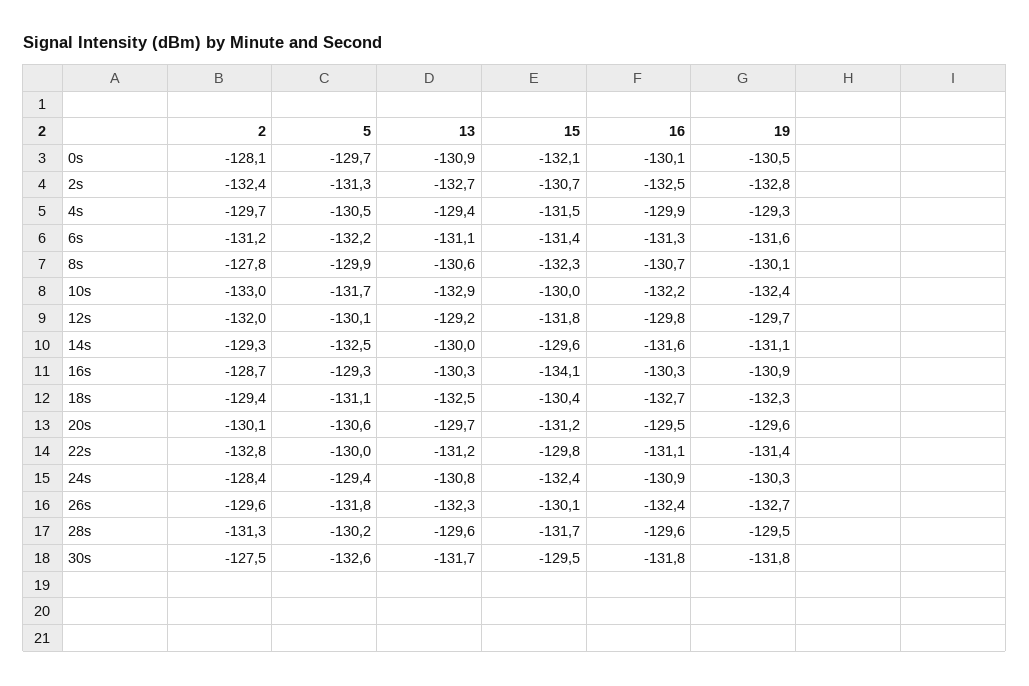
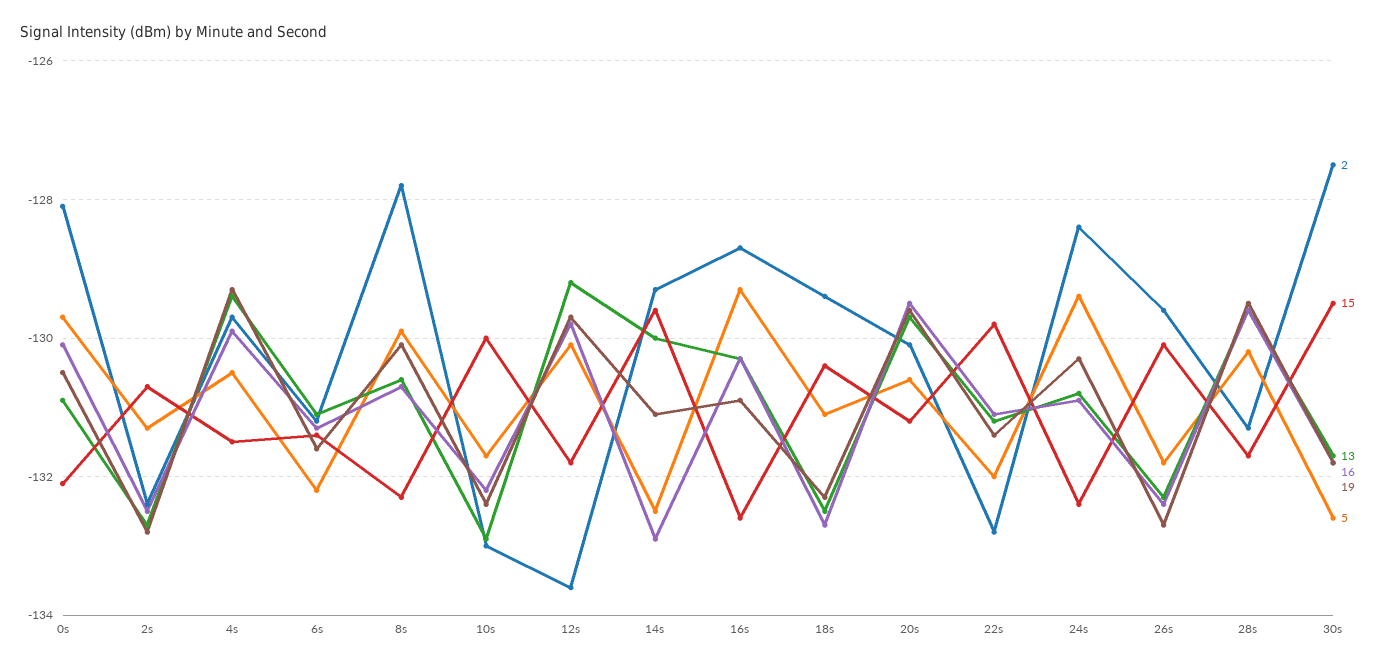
2, 12s: -132 -> -133.5
16, 14s: -131.6 -> -133
15, 16s: -134.1 -> -132.5
5, 22s: -130 -> -132

